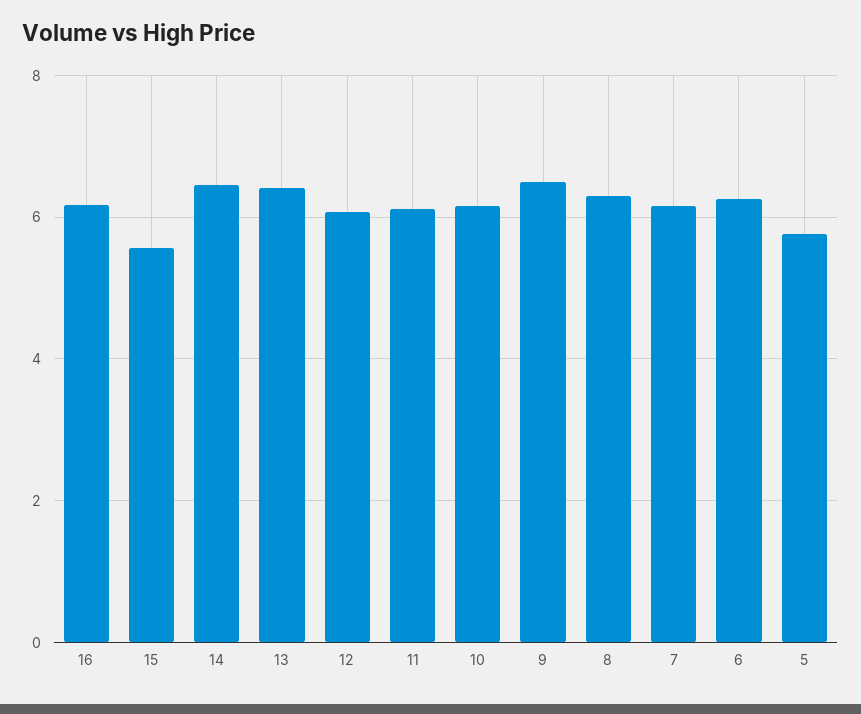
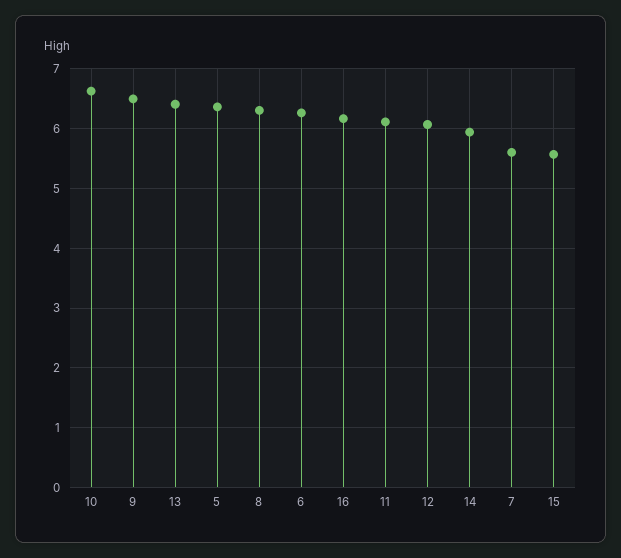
14: 6.4 -> 6
10: 6.2 -> 6.6
7: 6.2 -> 5.6
5: 5.8 -> 6.4

